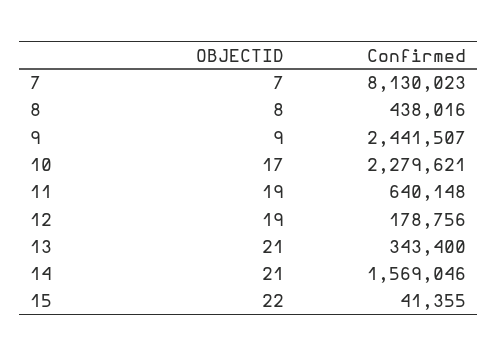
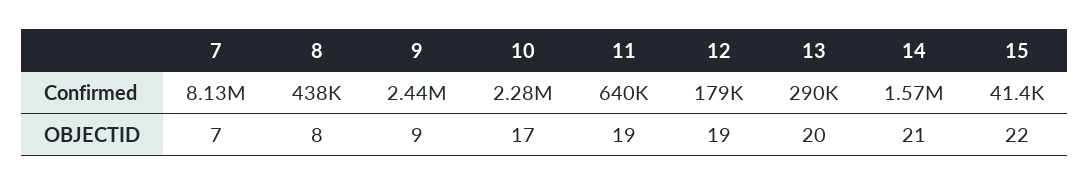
OBJECTID, 13: 21 -> 20
Confirmed, 13: 343400 -> 290000

